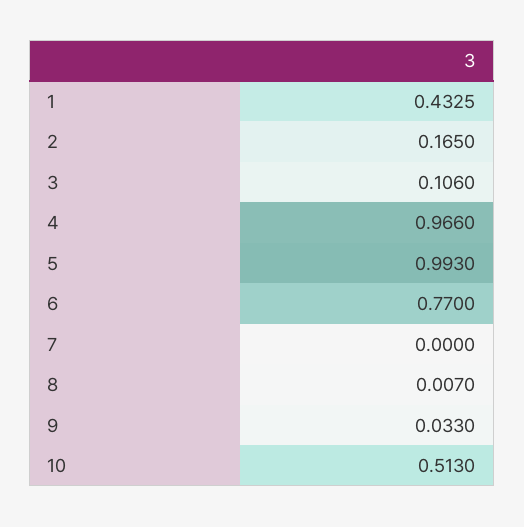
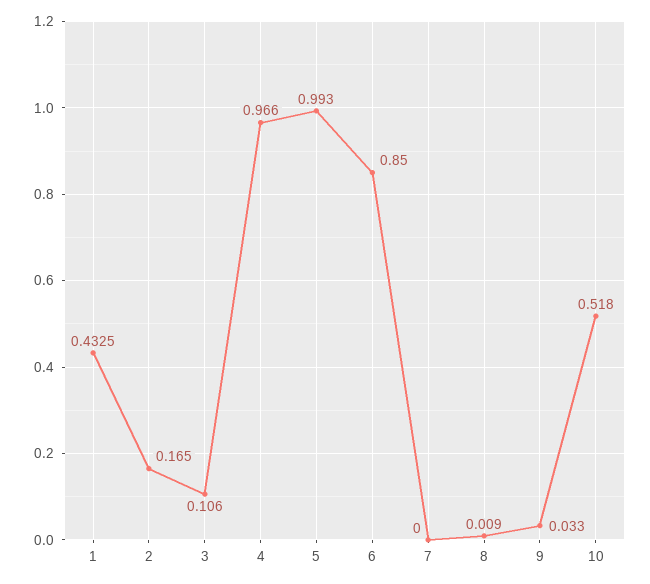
6: 0.77 -> 0.85
8: 0.007 -> 0.009
10: 0.513 -> 0.518

